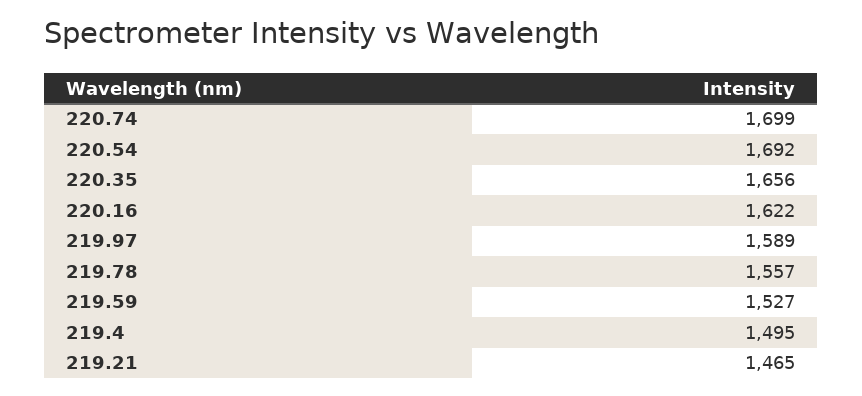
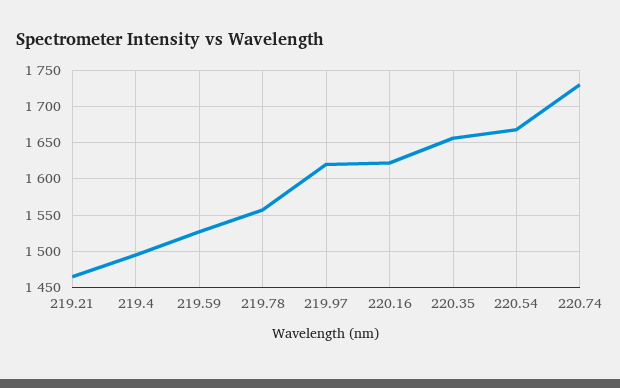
220.74: 1699 -> 1730
220.54: 1692 -> 1670
219.97: 1589 -> 1620

